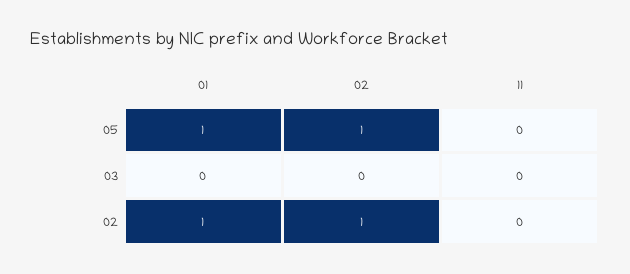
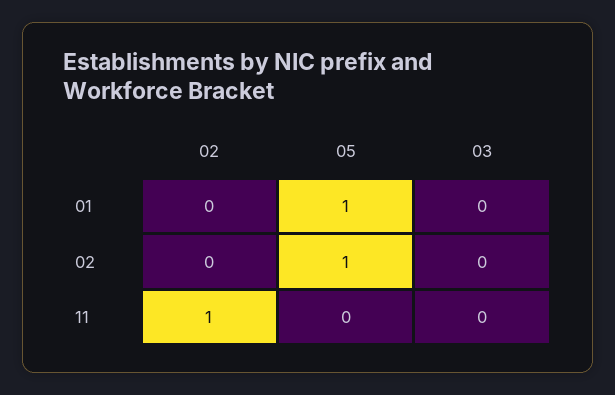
01, 02: 1 -> 0
02, 02: 1 -> 0
11, 02: 0 -> 1

